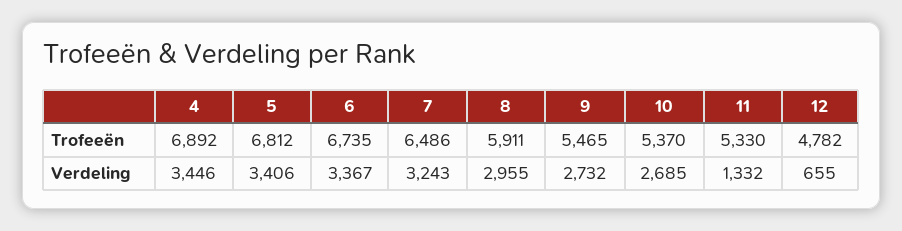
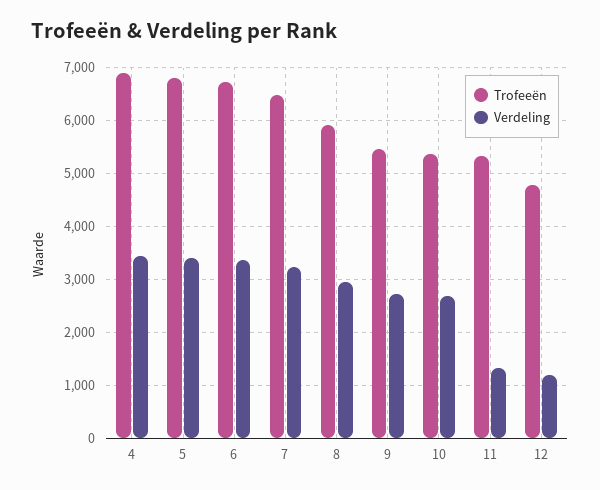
Verdeling, 12: 655 -> 1200

